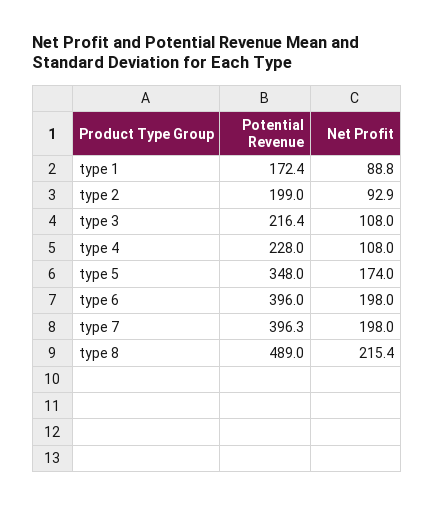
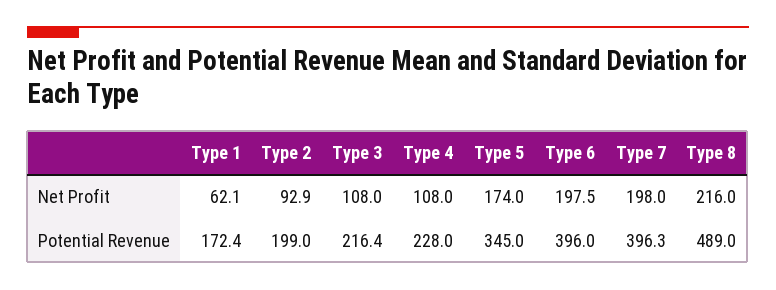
Net Profit, type 1: 88.8 -> 62.1
Potential Revenue, type 5: 348 -> 345
Net Profit, type 6: 198 -> 197.5
Net Profit, type 8: 215.4 -> 216

